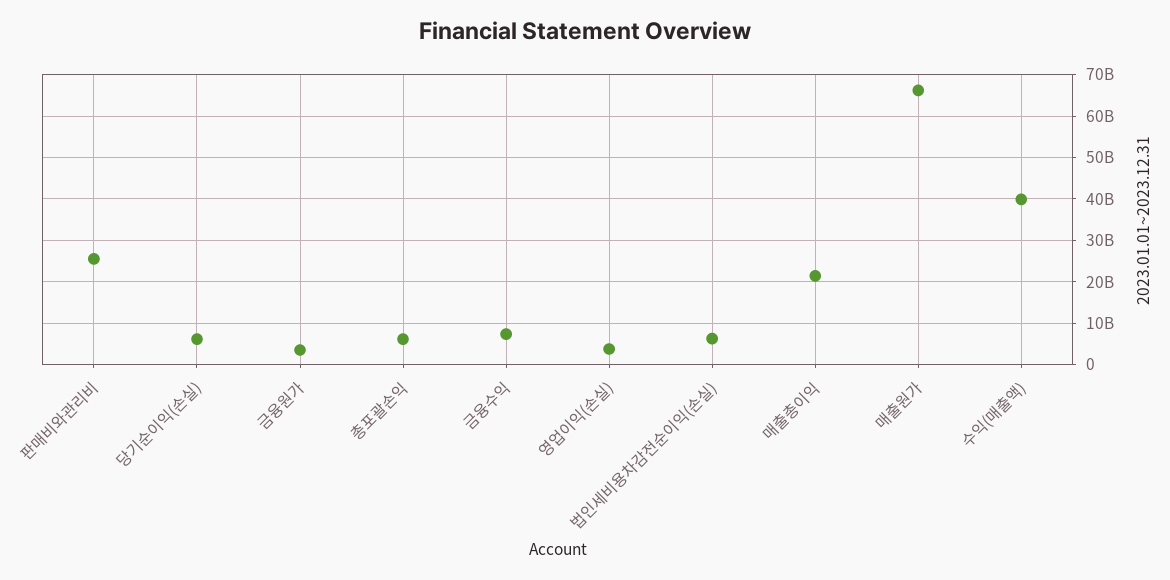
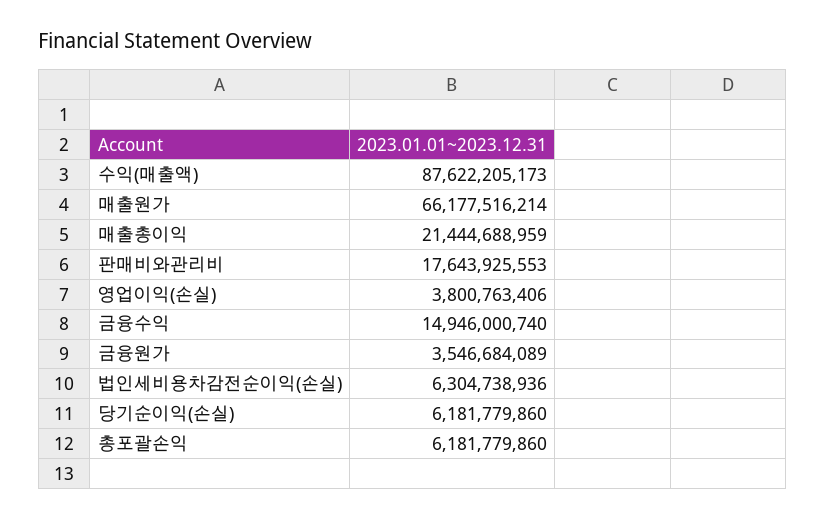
판매비와관리비: 26000000000 -> 17643925553
금융수익: 8000000000 -> 14946000740
수익(매출액): 40000000000 -> 87622205173

